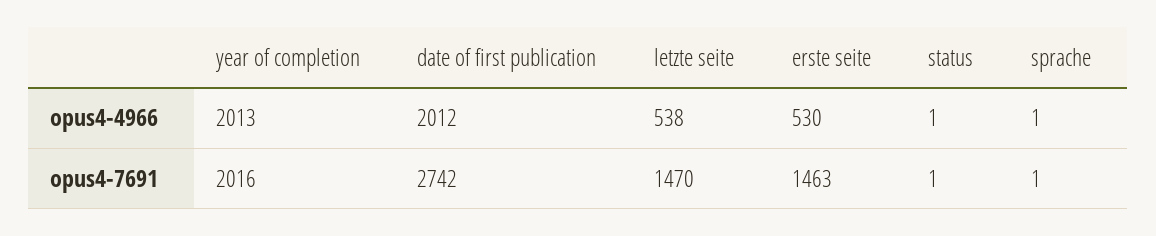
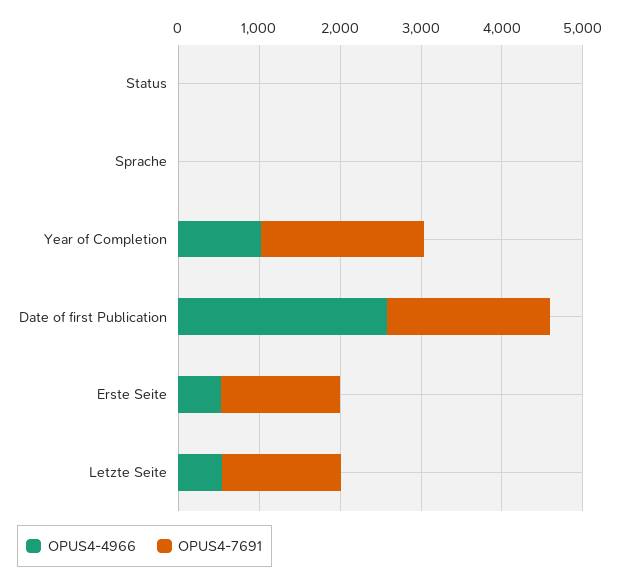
opus4-4966, year of completion: 2013 -> 1000
opus4-4966, date of first publication: 2012 -> 2600
opus4-7691, date of first publication: 2742 -> 2000

